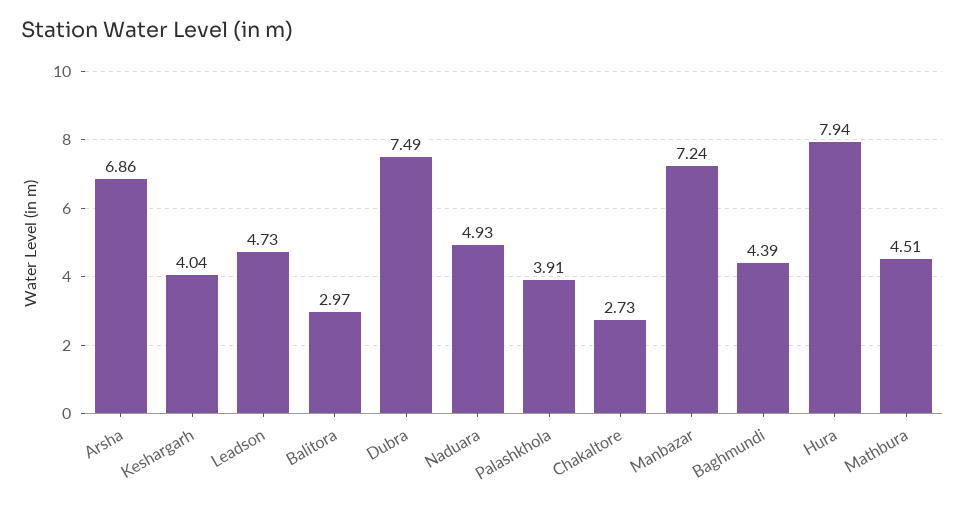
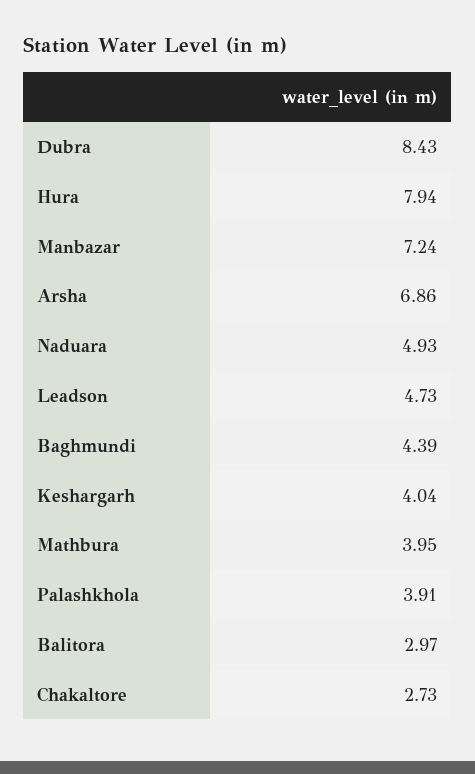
Dubra: 7.49 -> 8.43
Mathbura: 4.51 -> 3.95

